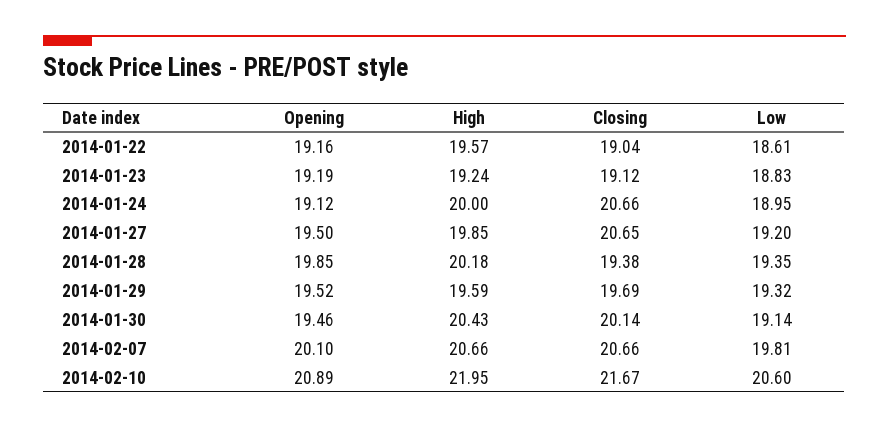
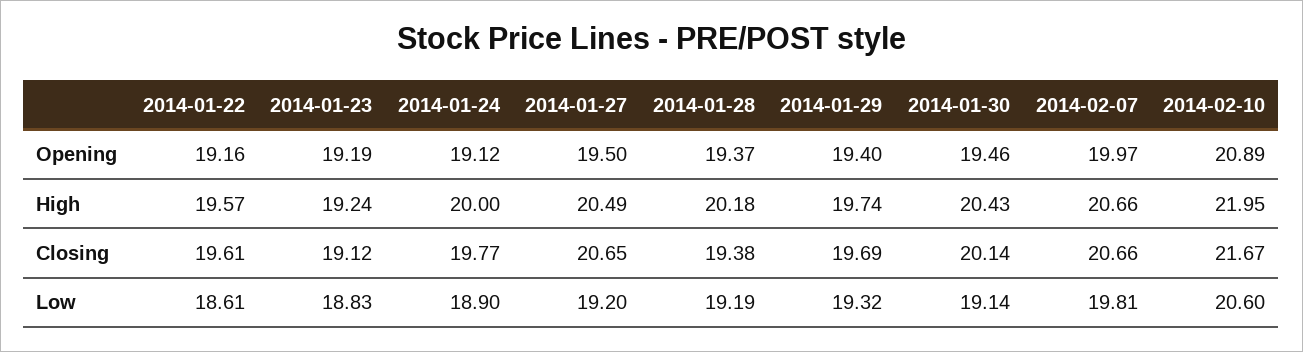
Closing, 2014-01-22: 19.04 -> 19.61
Closing, 2014-01-24: 20.66 -> 19.77
Low, 2014-01-24: 18.95 -> 18.9
High, 2014-01-27: 19.85 -> 20.49
Opening, 2014-01-28: 19.85 -> 19.37
Low, 2014-01-28: 19.35 -> 19.19
Opening, 2014-01-29: 19.52 -> 19.4
High, 2014-01-29: 19.59 -> 19.74
Opening, 2014-02-07: 20.1 -> 19.97

